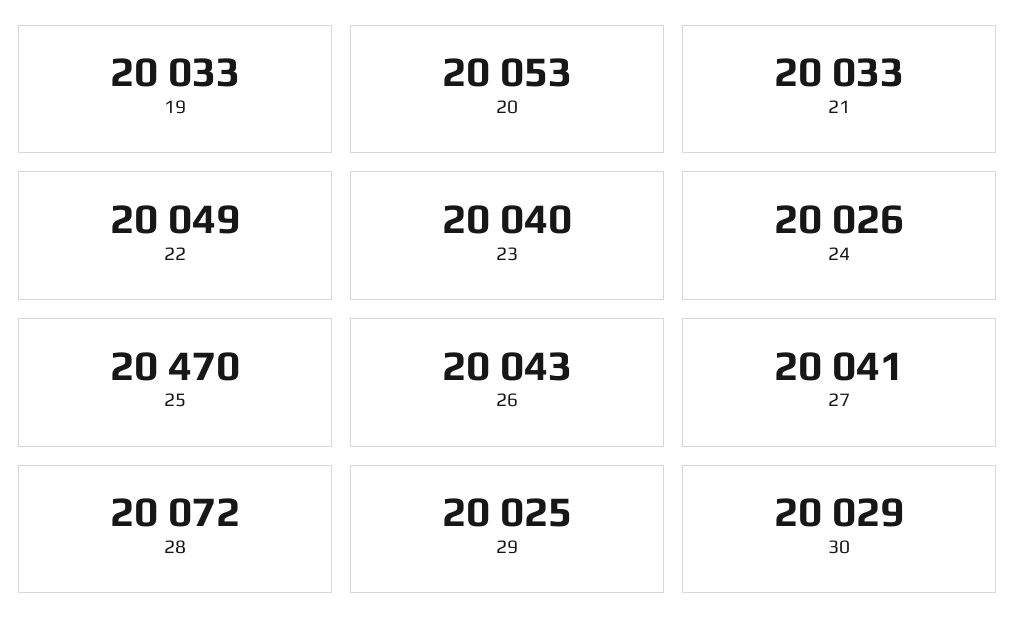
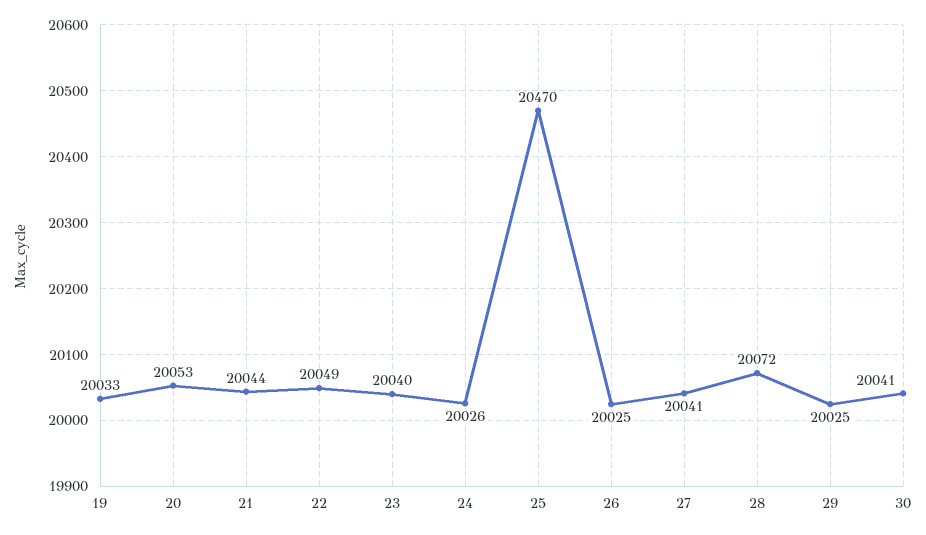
21: 20033 -> 20044
26: 20043 -> 20025
30: 20029 -> 20041

